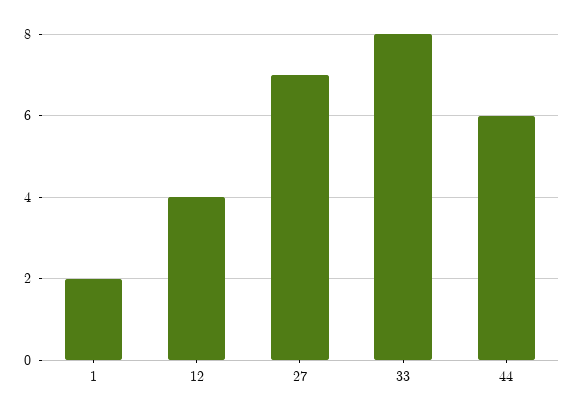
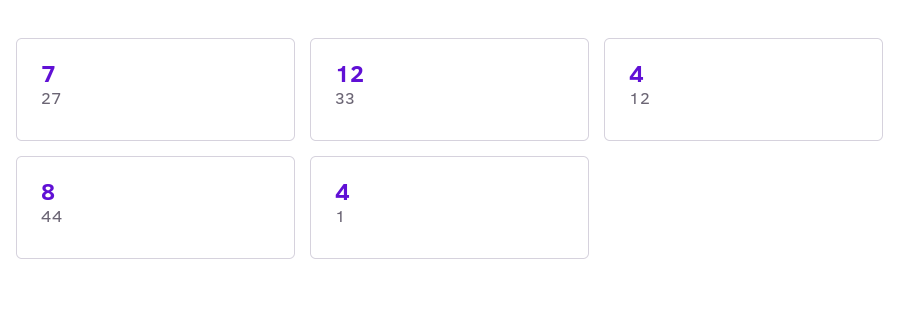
1: 2 -> 4
33: 8 -> 12
44: 6 -> 8

